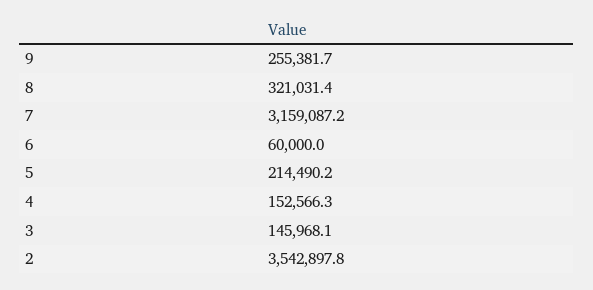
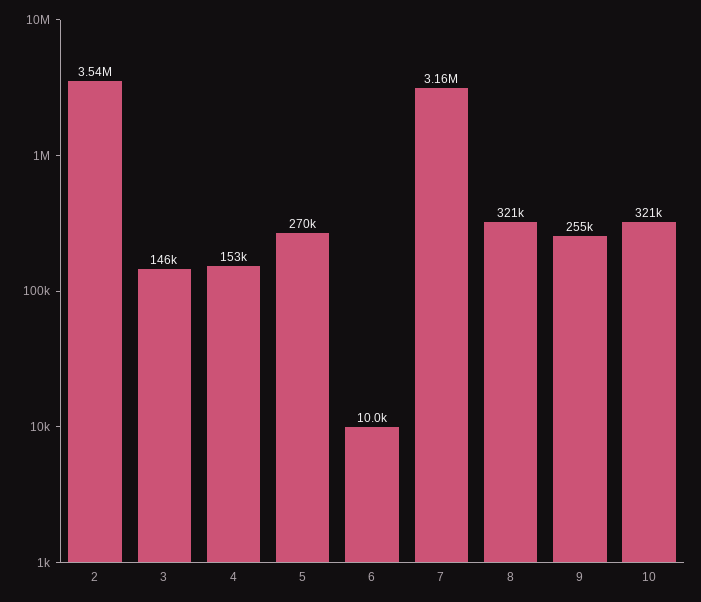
6: 60000 -> 10000
5: 214490.2 -> 270000
10: none -> 321000

